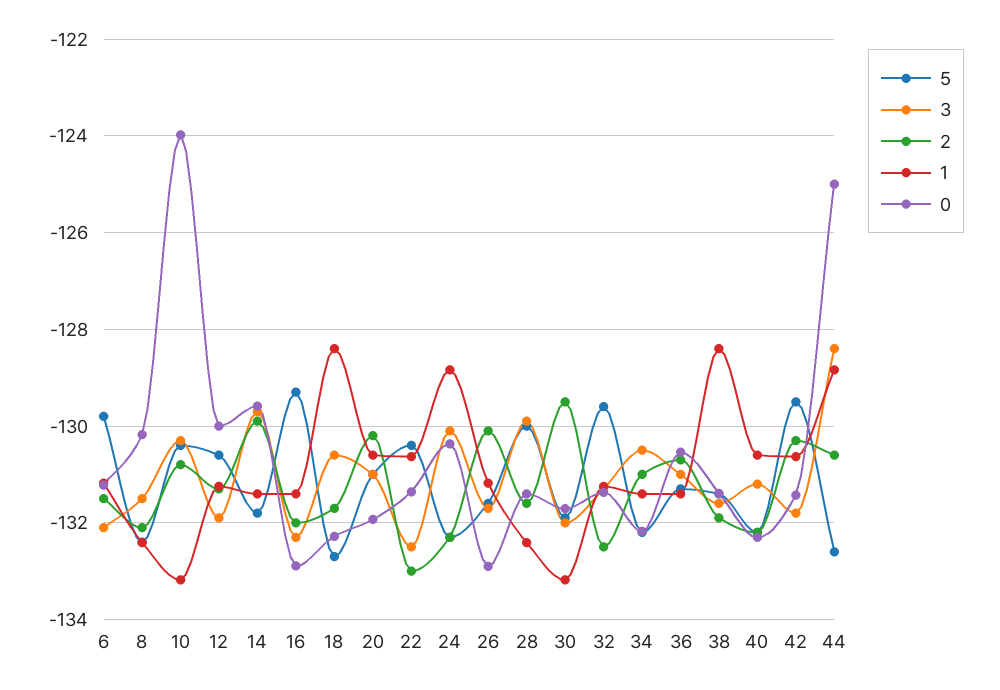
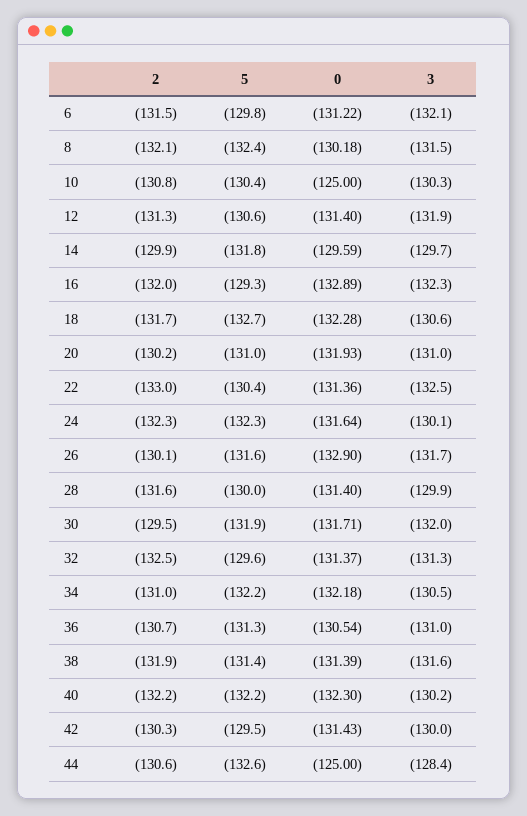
1, 6: -131.2 -> none
1, 8: -132.4 -> none
1, 10: -133.2 -> none
0, 10: -124 -> -125
1, 12: -131.2 -> none
0, 12: -130 -> -131.4
1, 14: -131.4 -> none
1, 16: -131.4 -> none
1, 18: -128.4 -> none
1, 20: -130.6 -> none
1, 22: -130.6 -> none
1, 24: -128.8 -> none
0, 24: -130.4 -> -131.64
1, 26: -131.2 -> none
1, 28: -132.4 -> none
1, 30: -133.2 -> none
1, 32: -131.2 -> none
1, 34: -131.4 -> none
1, 36: -131.4 -> none
1, 38: -128.4 -> none
3, 40: -131.2 -> -130.2
1, 40: -130.6 -> none
3, 42: -131.8 -> -130
1, 42: -130.6 -> none
1, 44: -128.8 -> none

